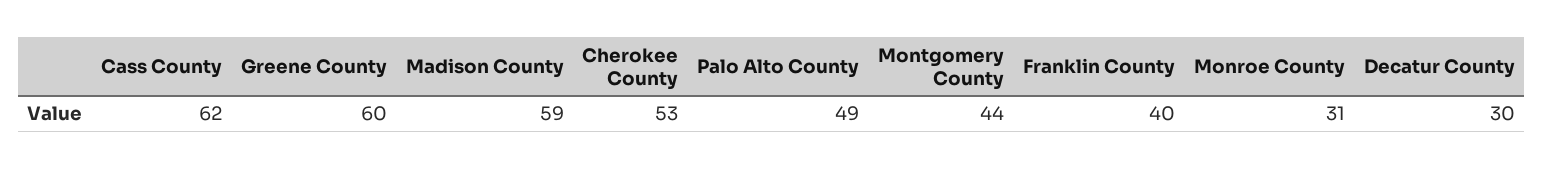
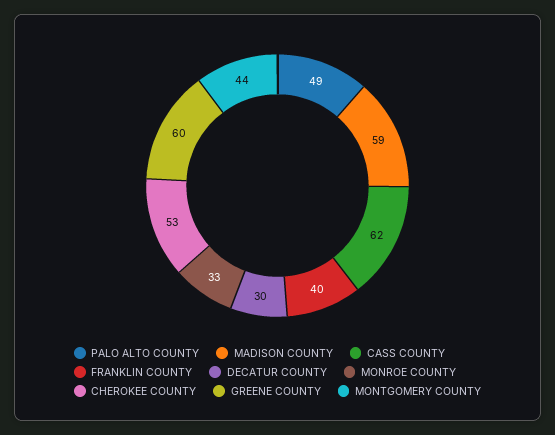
Monroe County: 31 -> 33

